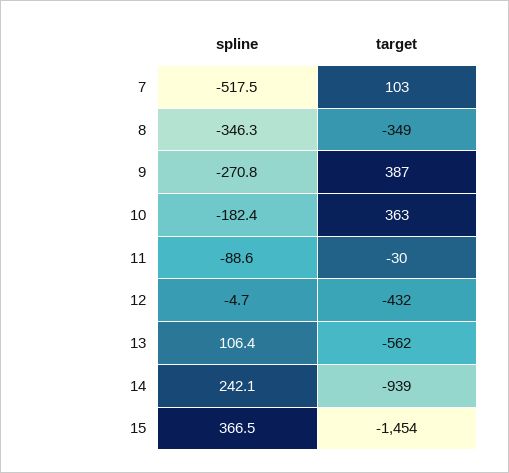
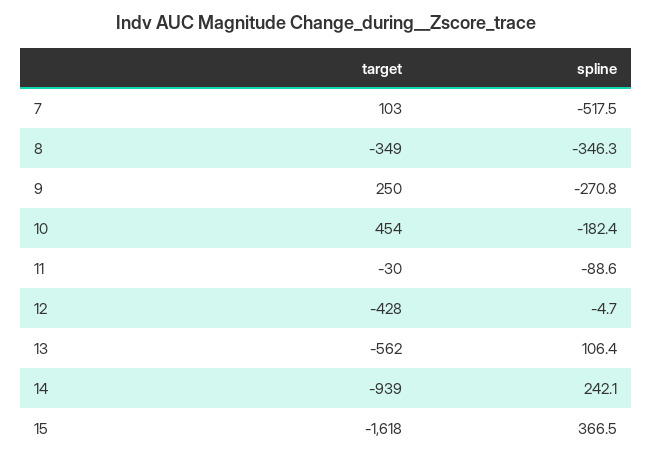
target, 9: 387 -> 250
target, 10: 363 -> 454
target, 12: -432 -> -428
target, 15: -1454 -> -1618

